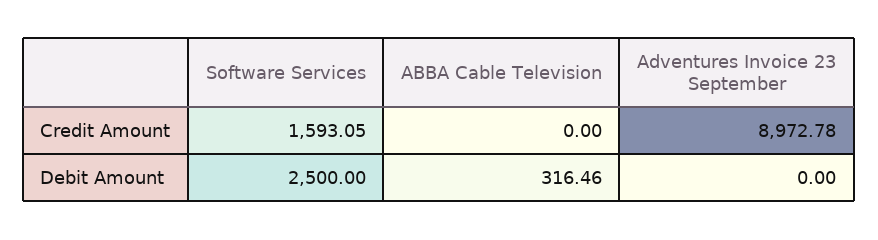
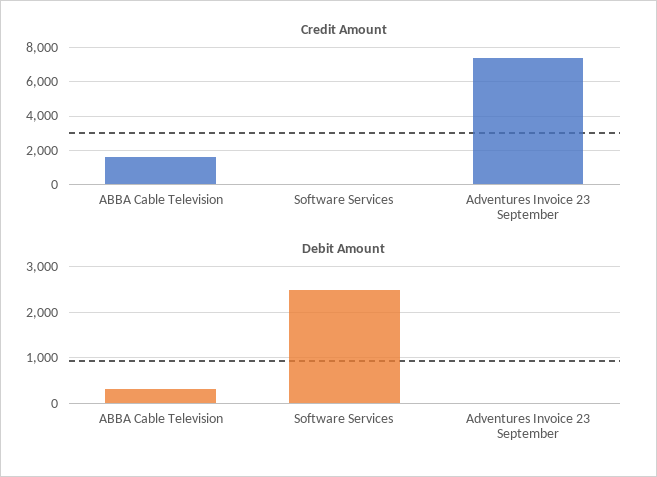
Credit Amount, Software Services: 1593.05 -> 0
Credit Amount, ABBA Cable Television: 0 -> 1500
Credit Amount, Adventures Invoice 23 September: 8972.78 -> 7500

